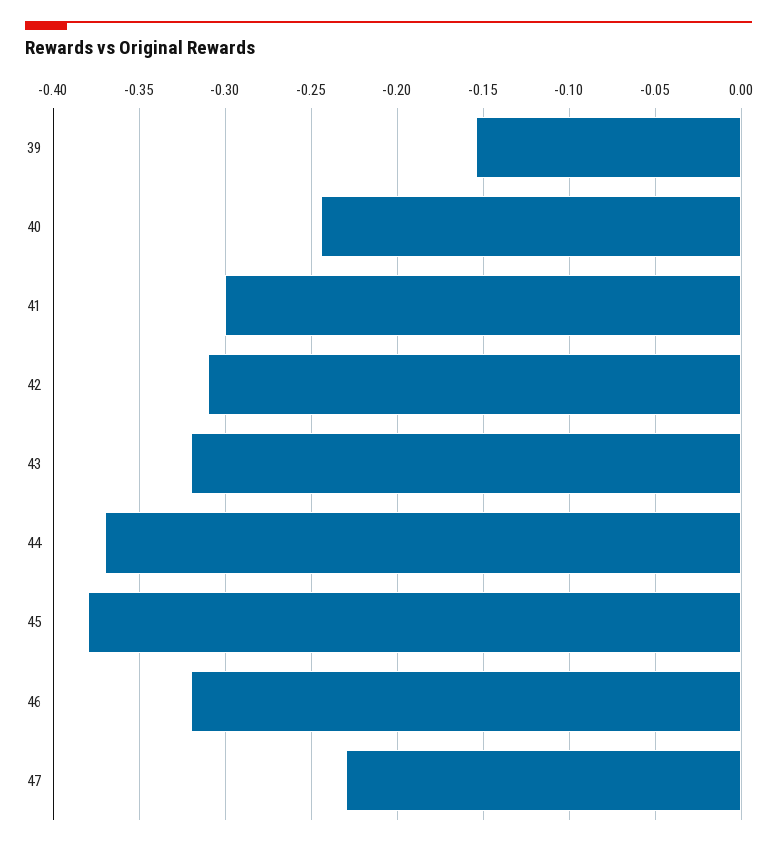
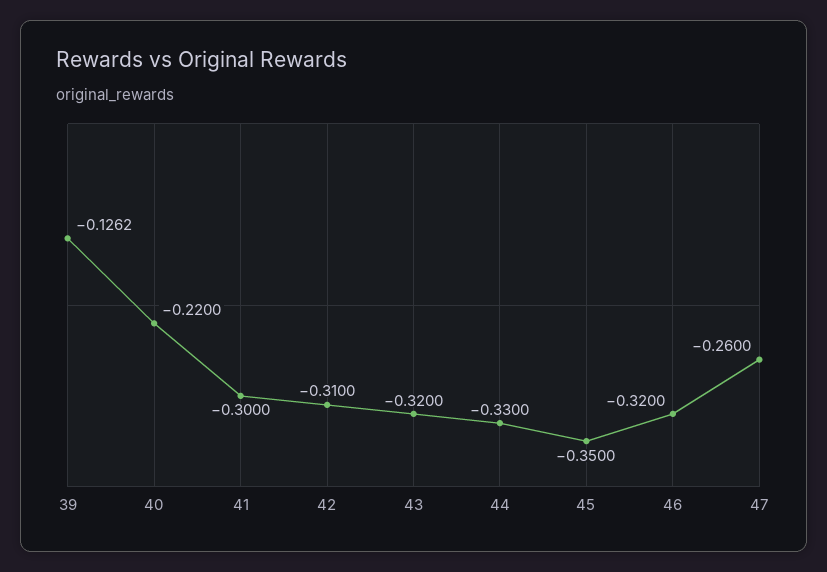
39: -0.155 -> -0.1262
40: -0.245 -> -0.22
44: -0.37 -> -0.33
45: -0.38 -> -0.35
47: -0.23 -> -0.26

